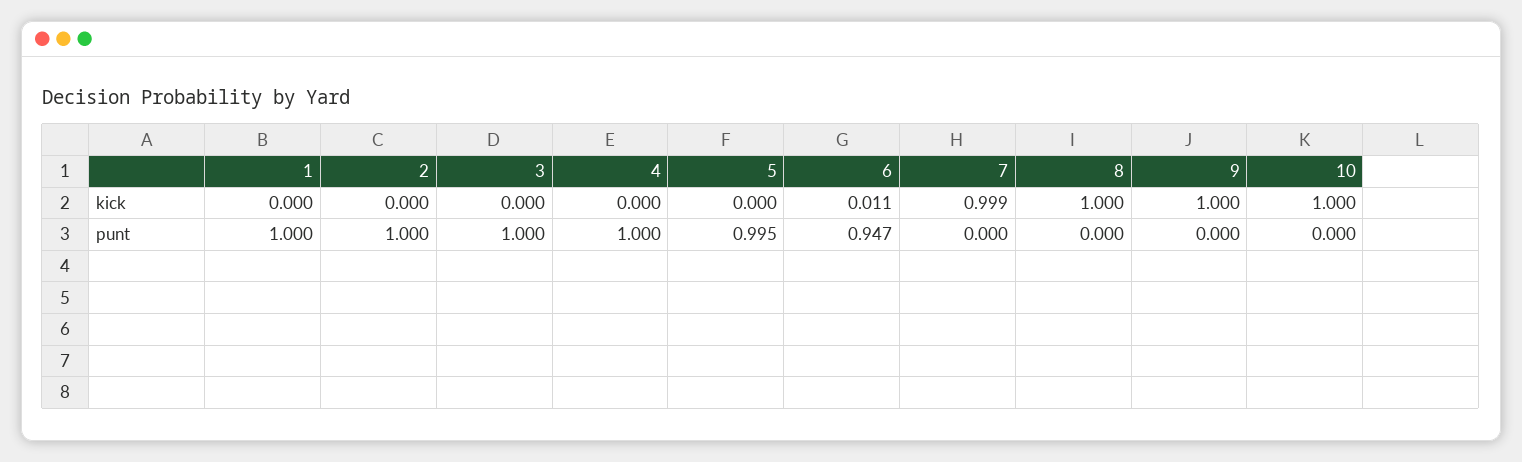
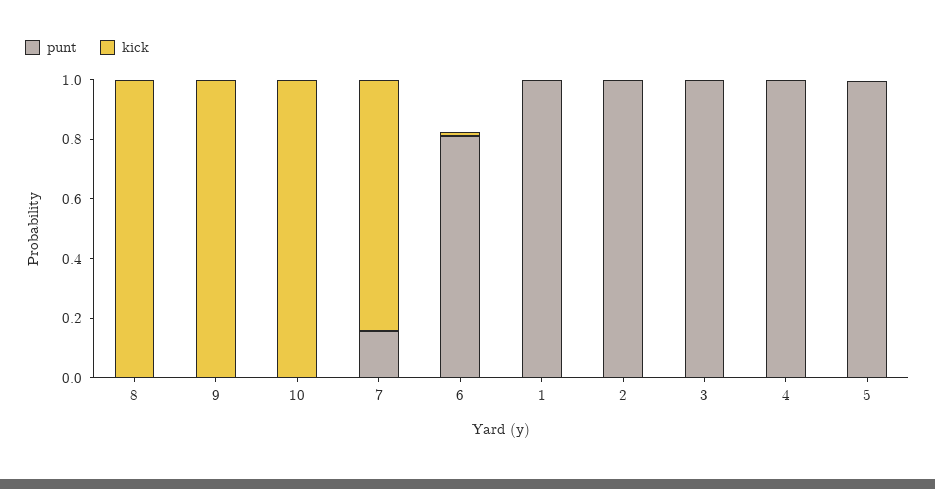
kick, 7: 0.999 -> 0.85
punt, 6: 0.947 -> 0.8
punt, 7: 0 -> 0.15

